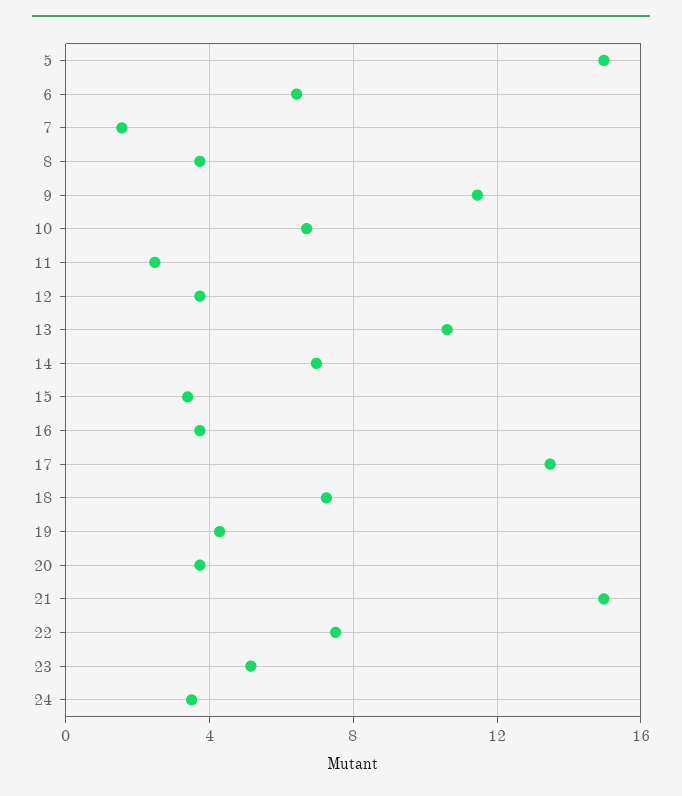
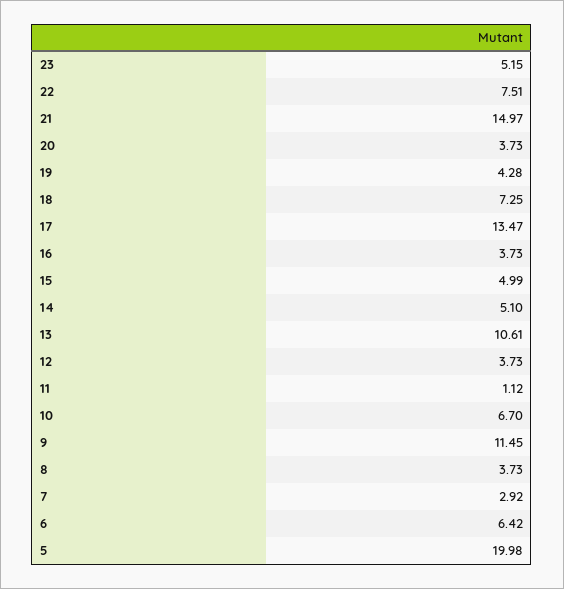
5: 15 -> 19.98
7: 1.5 -> 2.92
11: 2.5 -> 1.12
14: 7 -> 5.1
15: 3.5 -> 4.99
24: 3.5 -> none

